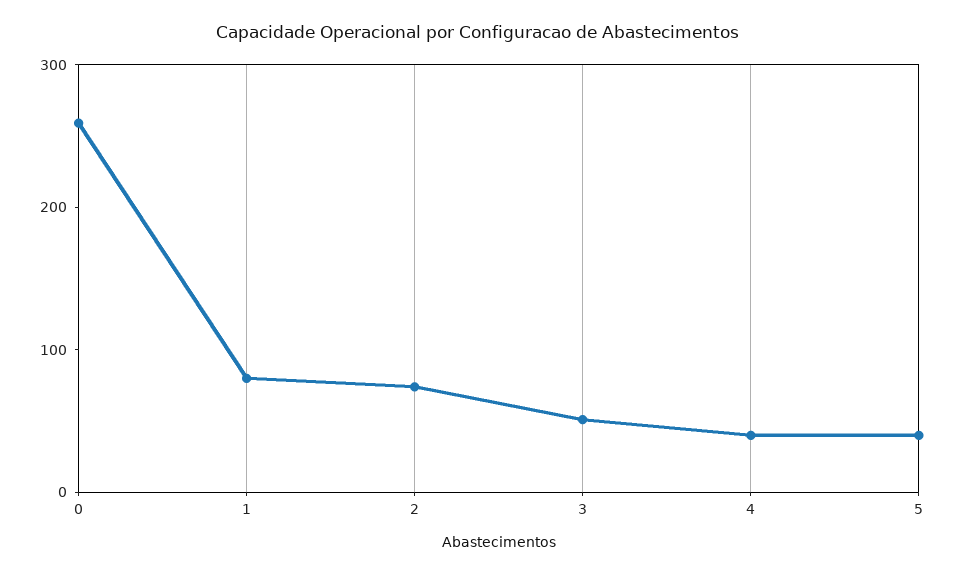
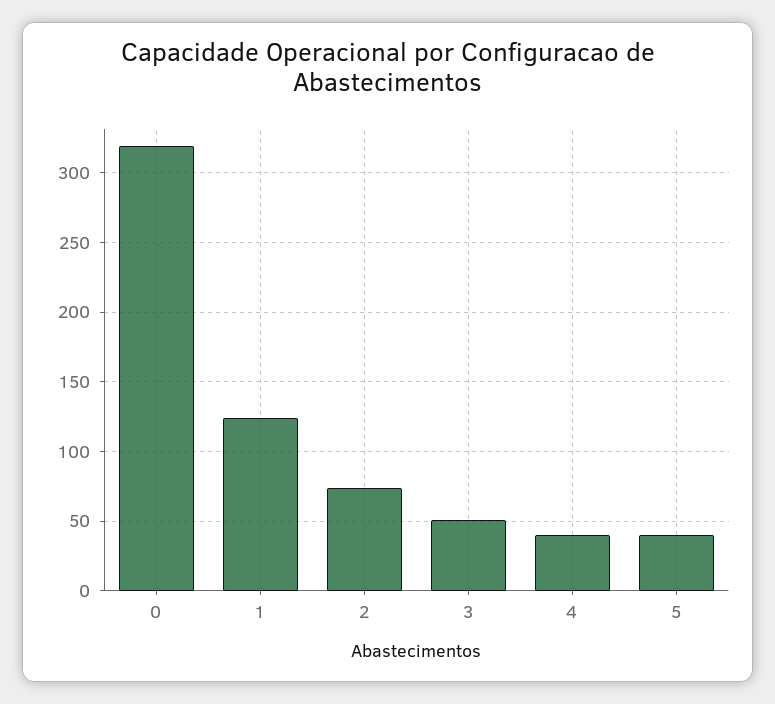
0: 260 -> 320
1: 80 -> 125

